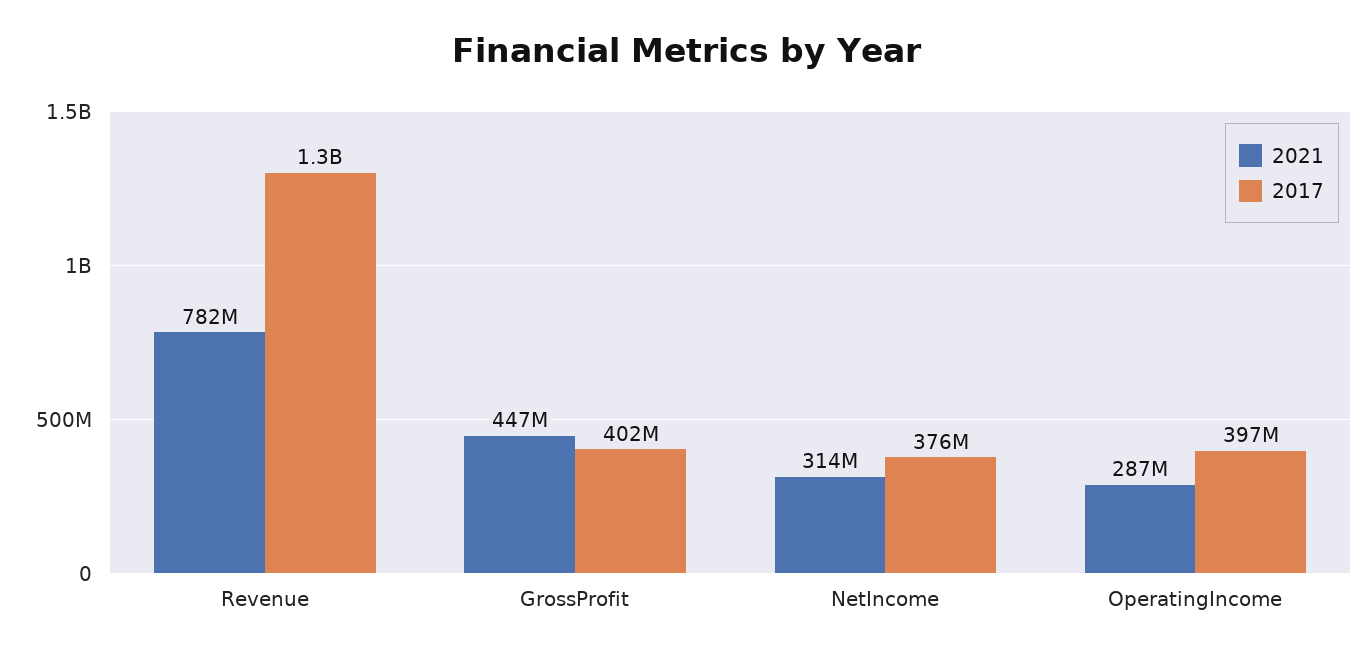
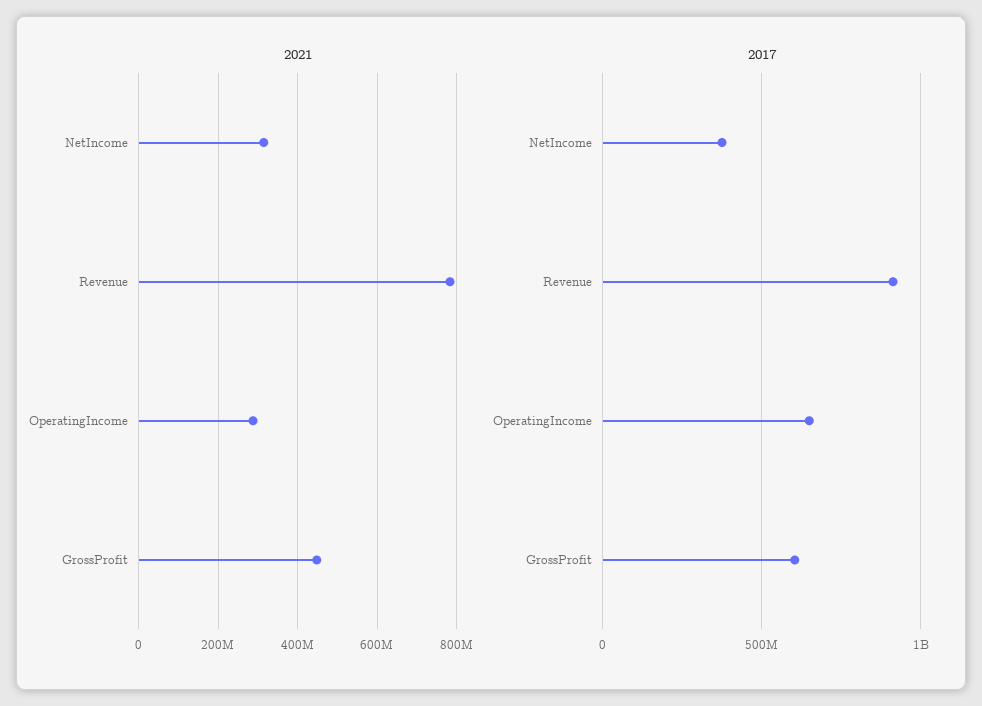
2017, Revenue: 1300000000 -> 900000000
2017, GrossProfit: 402000000 -> 600000000
2017, OperatingIncome: 397000000 -> 650000000

